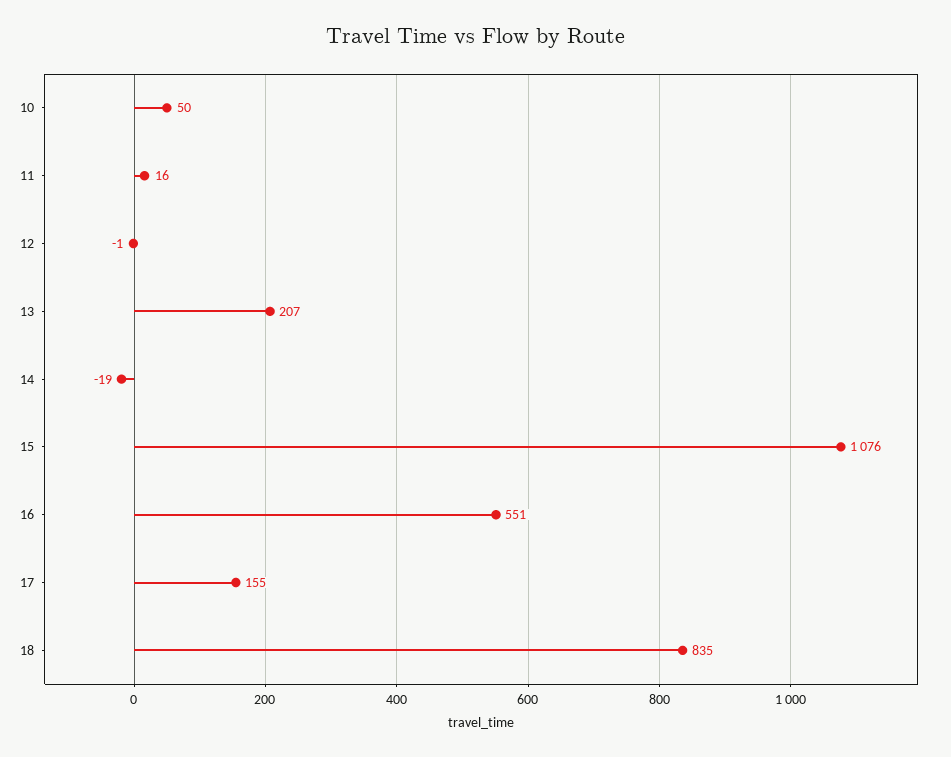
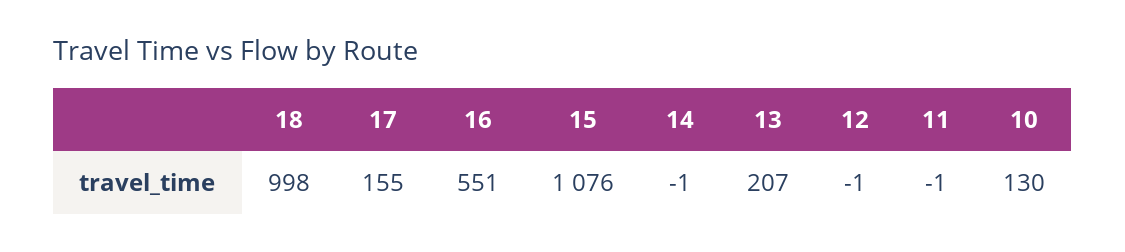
10: 50 -> 130
11: 16 -> -1
14: -19 -> -1
18: 835 -> 998

